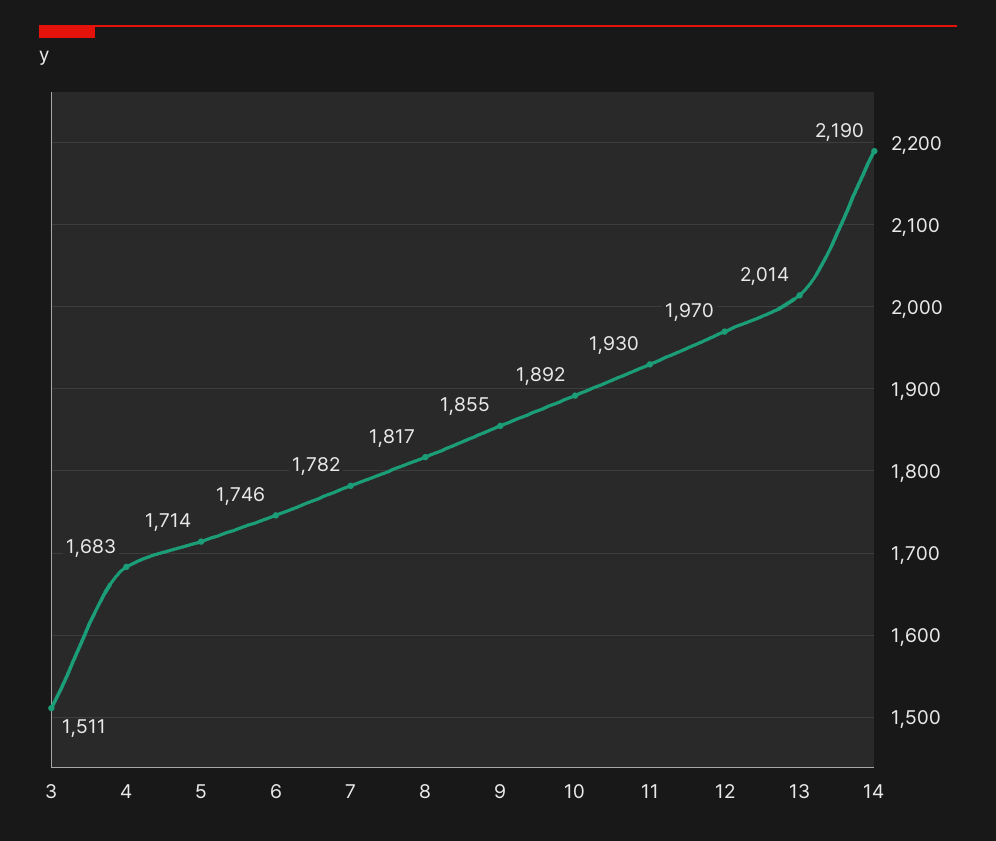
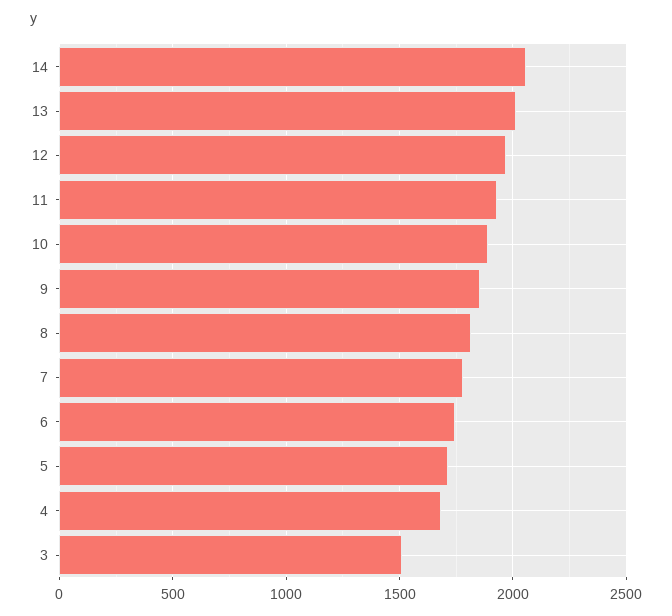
14: 2190 -> 2050

